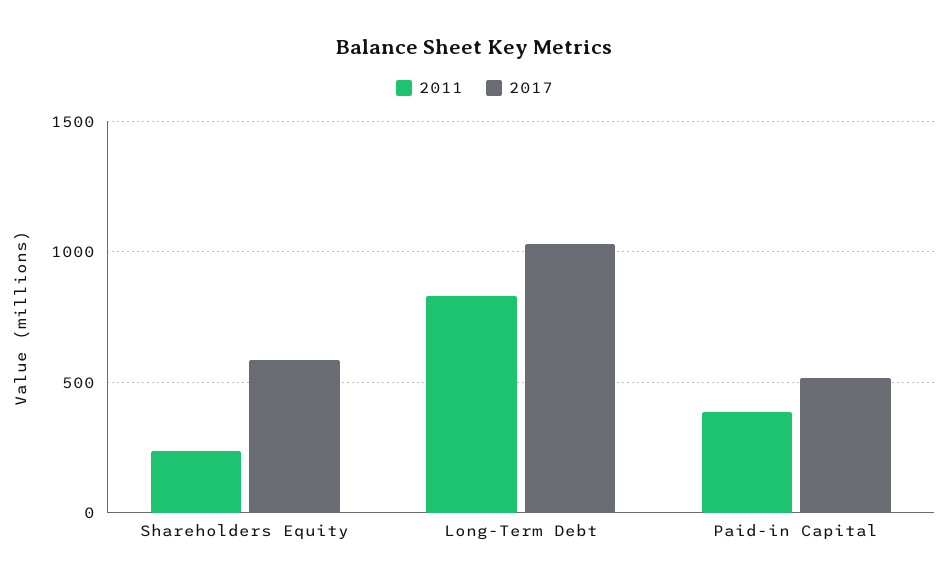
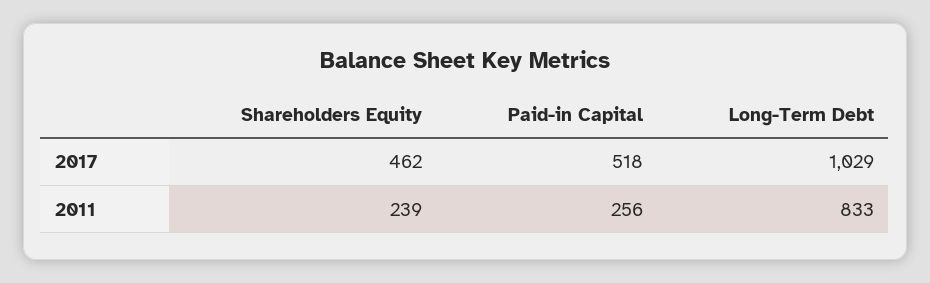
2017, Shareholders Equity: 600 -> 462
2011, Paid-in Capital: 400 -> 256

